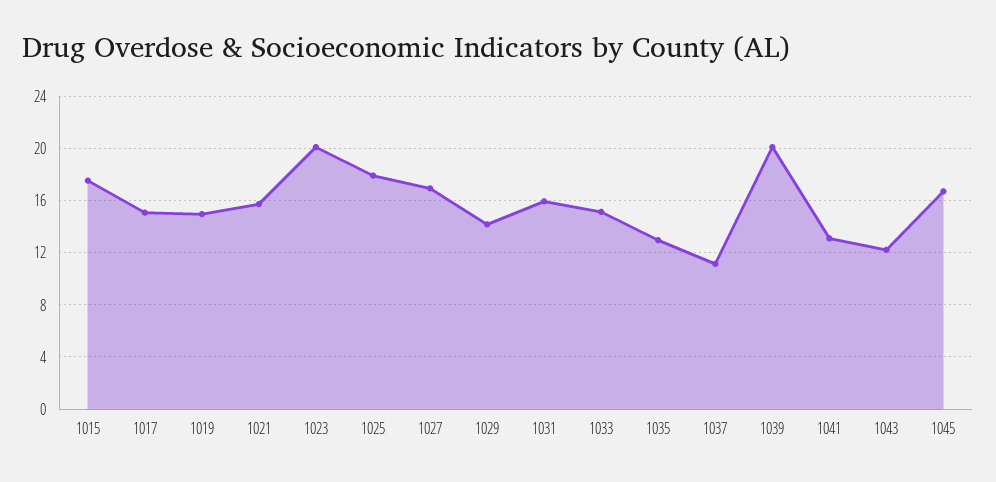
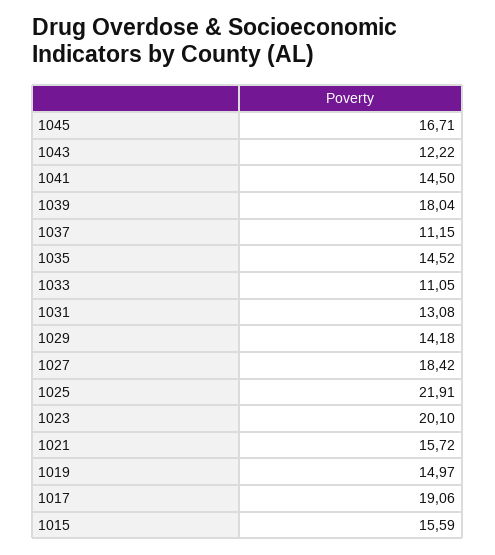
1015: 17.5 -> 15.59
1017: 15 -> 19.06
1025: 18 -> 21.91
1027: 17 -> 18.42
1031: 16 -> 13.08
1033: 15 -> 11.05
1035: 13 -> 14.52
1039: 20 -> 18.04
1041: 13 -> 14.5

